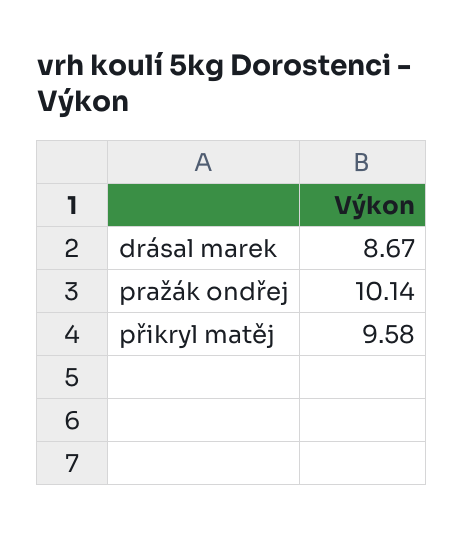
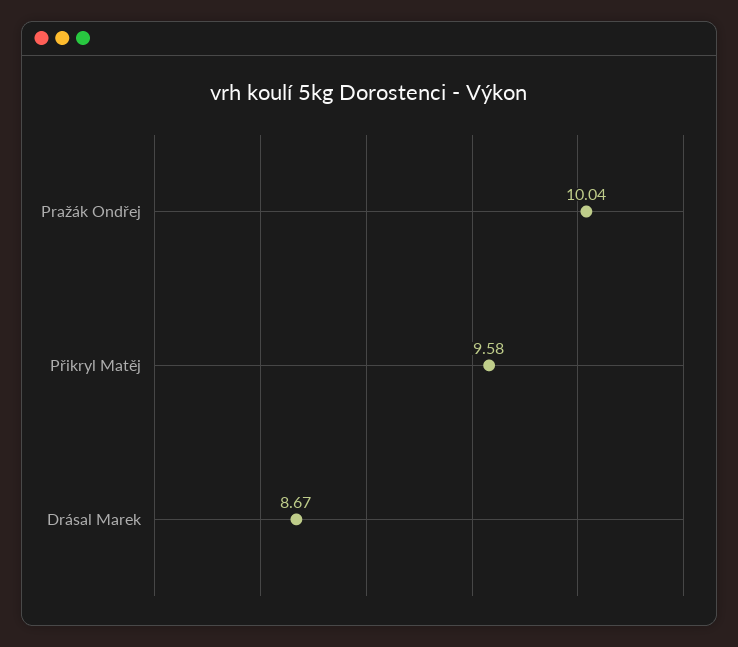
pražák ondřej: 10.14 -> 10.04

